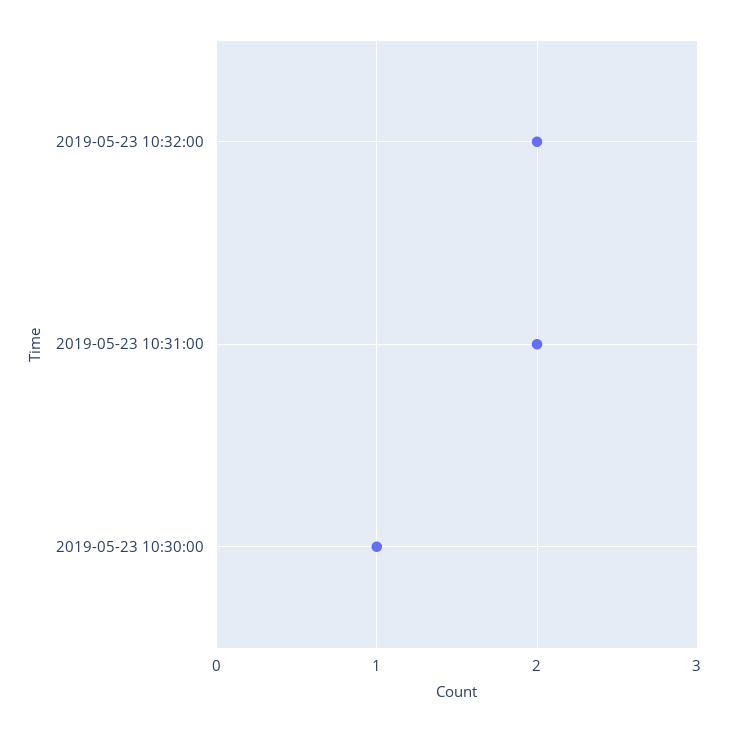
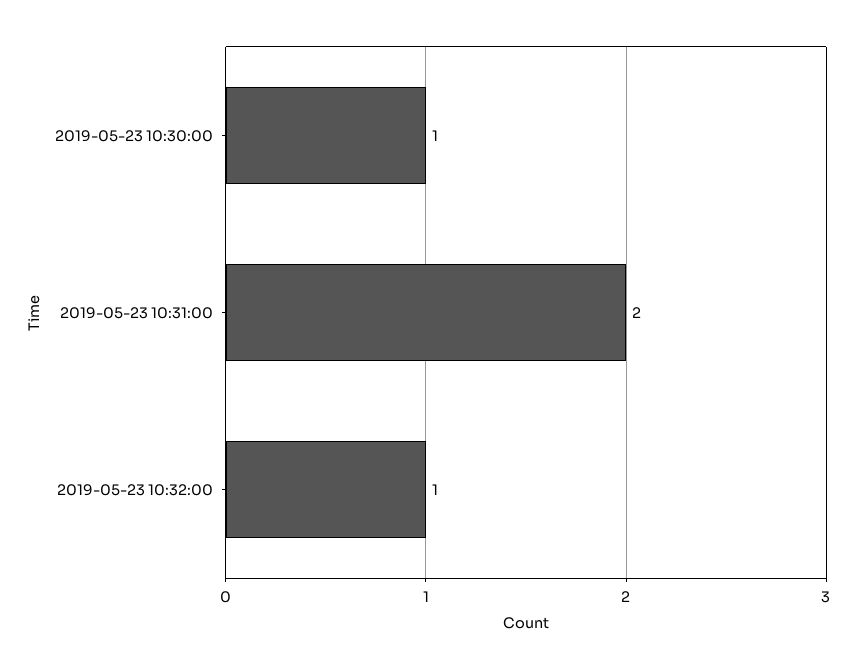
2019-05-23 10:32:00: 2 -> 1

